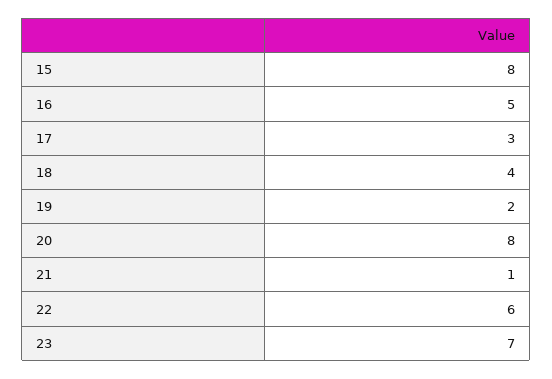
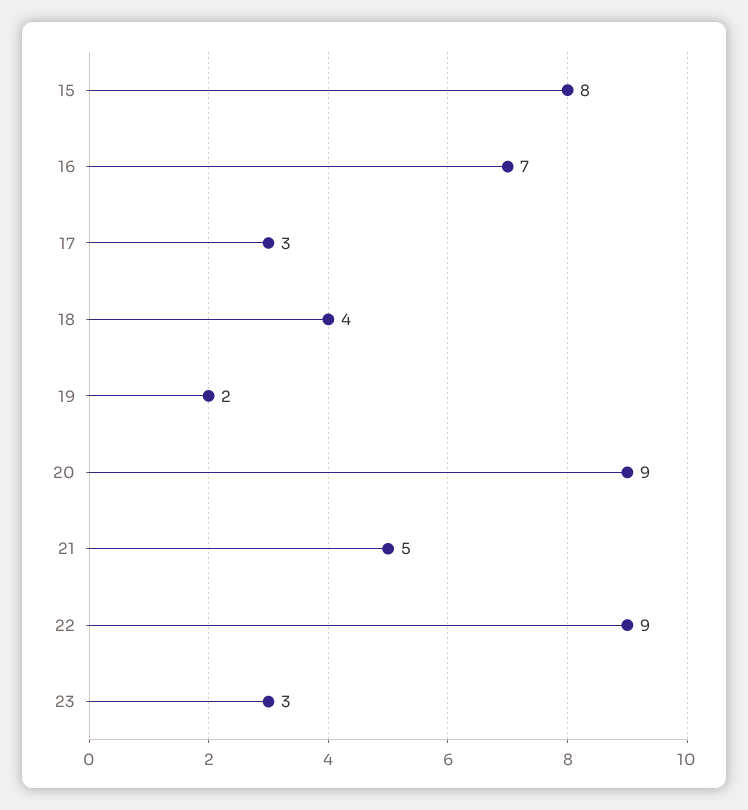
16: 5 -> 7
20: 8 -> 9
21: 1 -> 5
22: 6 -> 9
23: 7 -> 3

